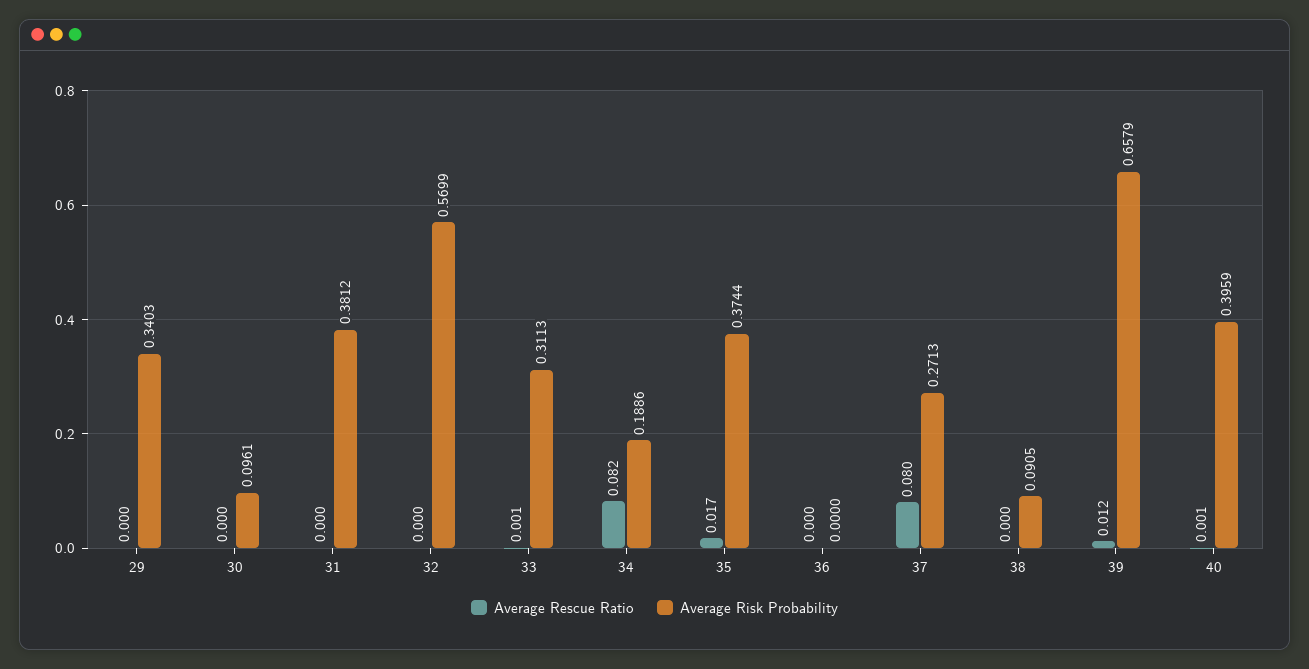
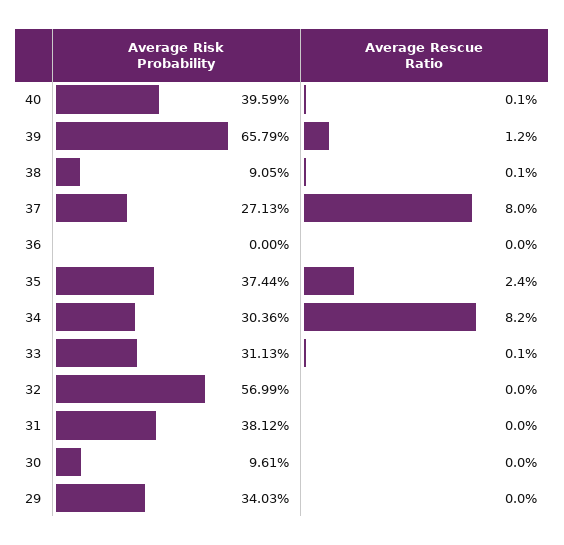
Average Risk Probability, 34: 0.1886 -> 0.3036
Average Rescue Ratio, 35: 0.017 -> 0.024
Average Rescue Ratio, 38: 0 -> 0.001

